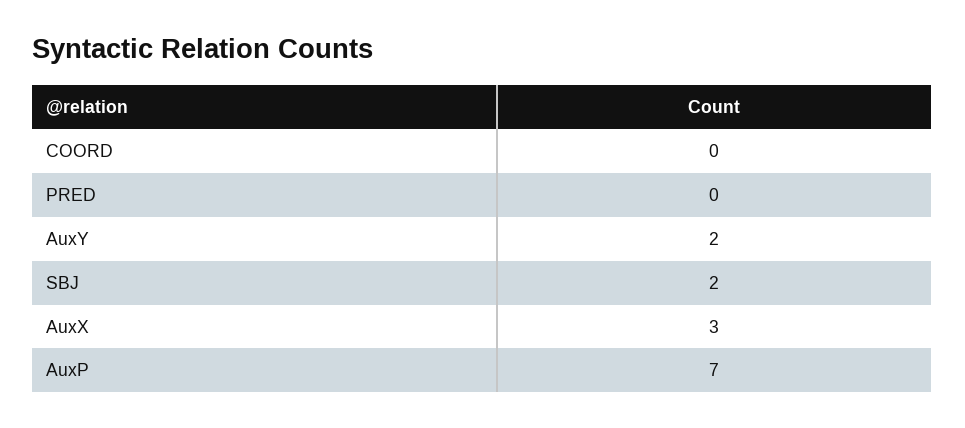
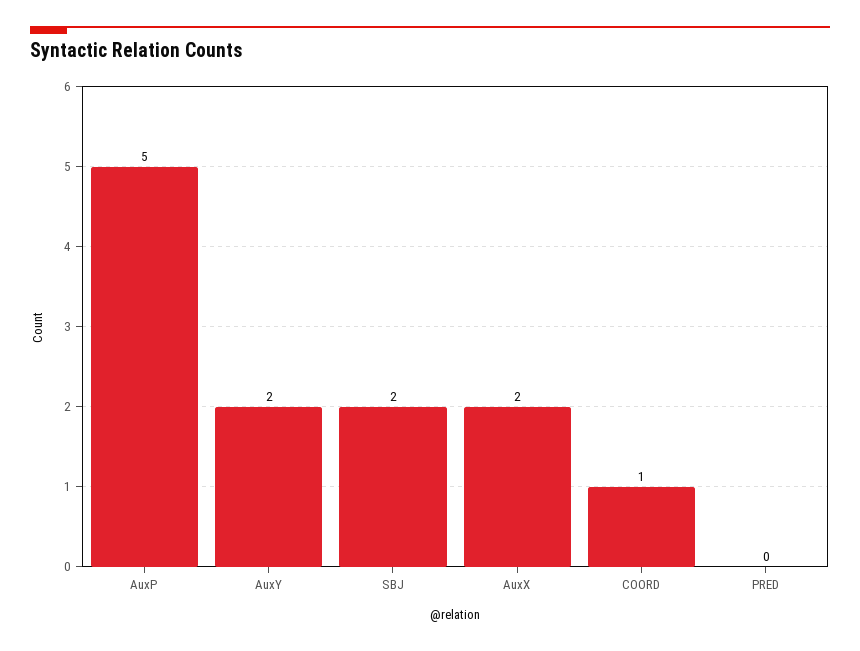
COORD: 0 -> 1
AuxX: 3 -> 2
AuxP: 7 -> 5

